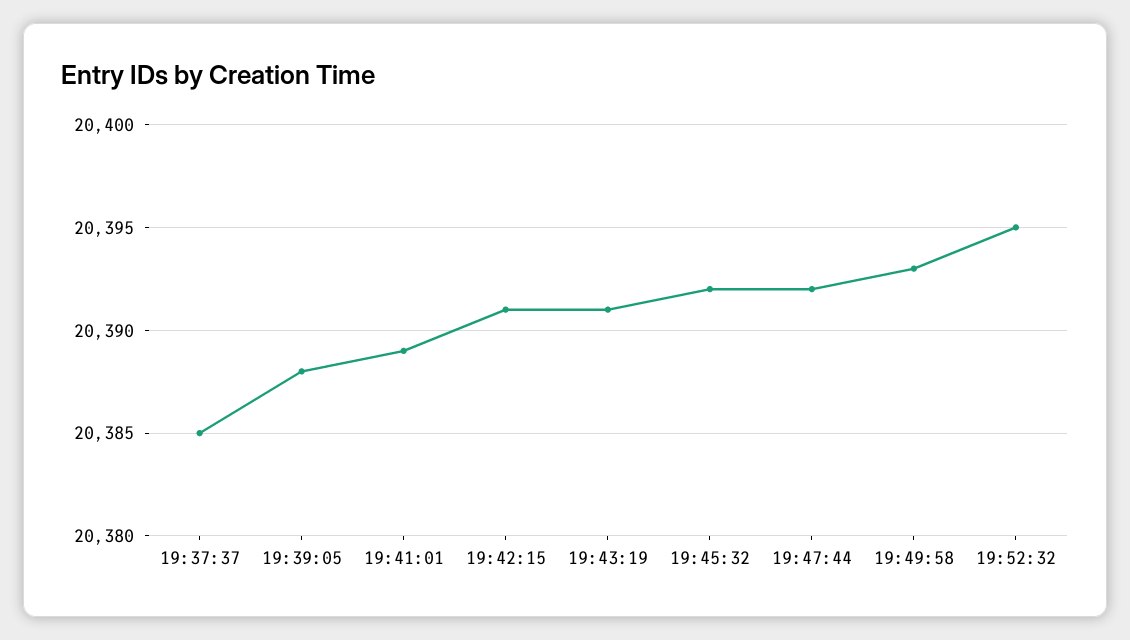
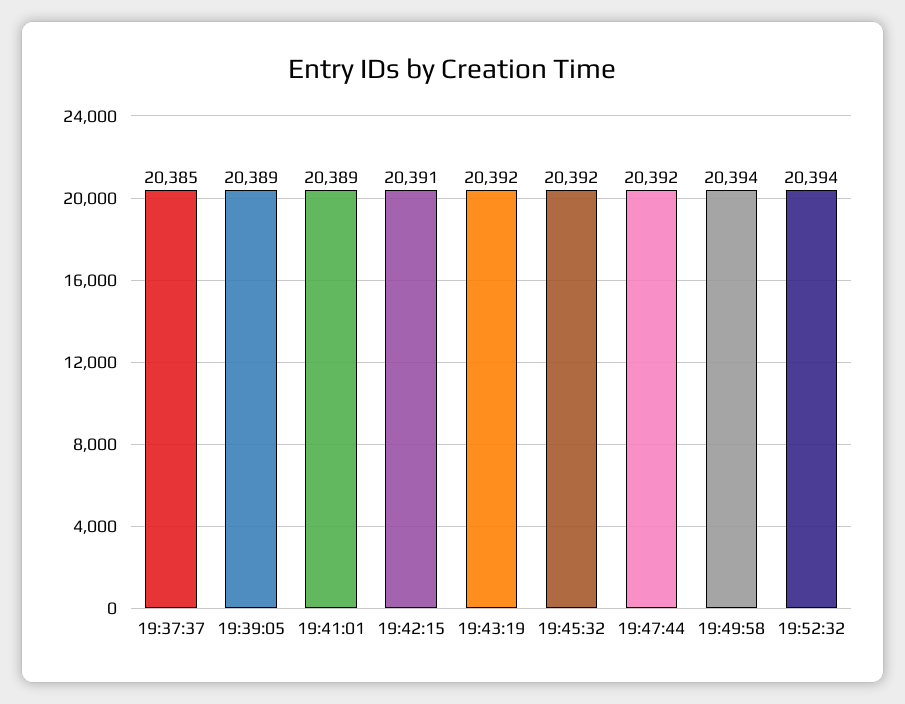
19:39:05: 20388 -> 20389
19:43:19: 20391 -> 20392
19:49:58: 20393 -> 20394
19:52:32: 20395 -> 20394

